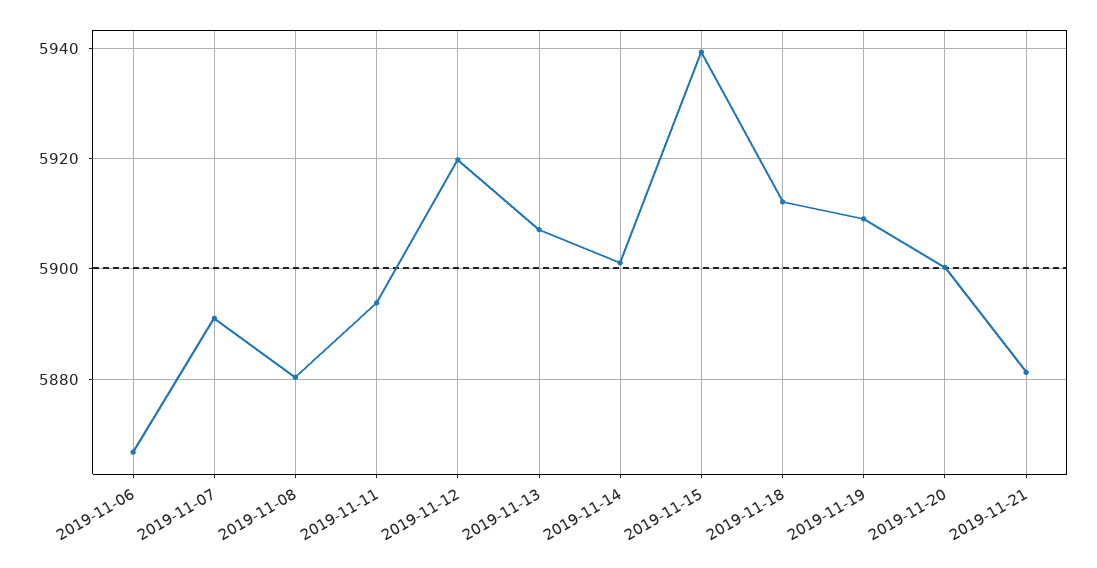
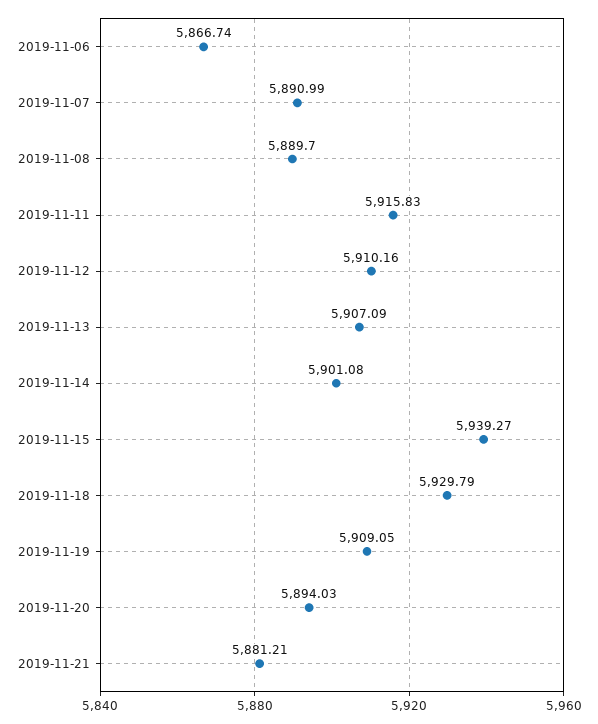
2019-11-08: 5880 -> 5889.7
2019-11-11: 5894 -> 5915.83
2019-11-12: 5920 -> 5910.16
2019-11-18: 5912 -> 5929.79
2019-11-20: 5900 -> 5894.03

